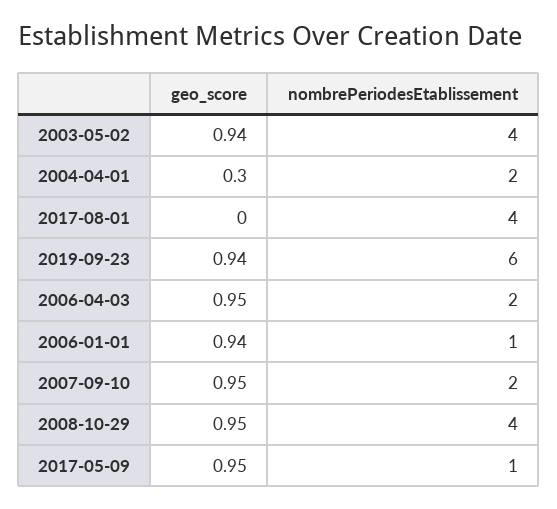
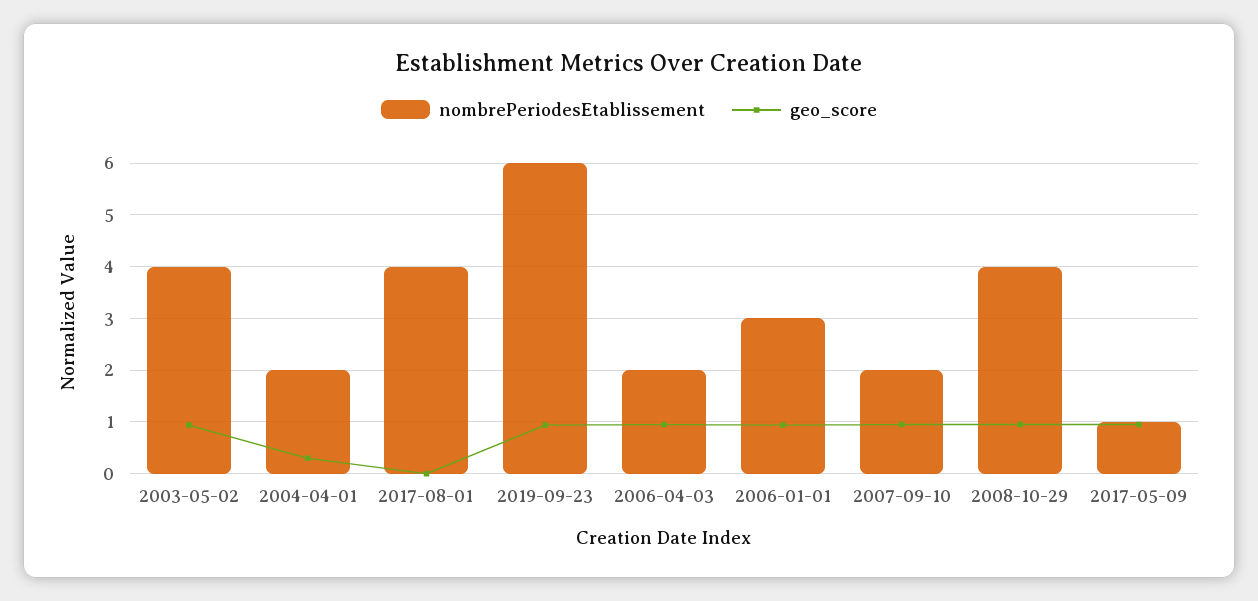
nombrePeriodesEtablissement, 2006-01-01: 1 -> 3

